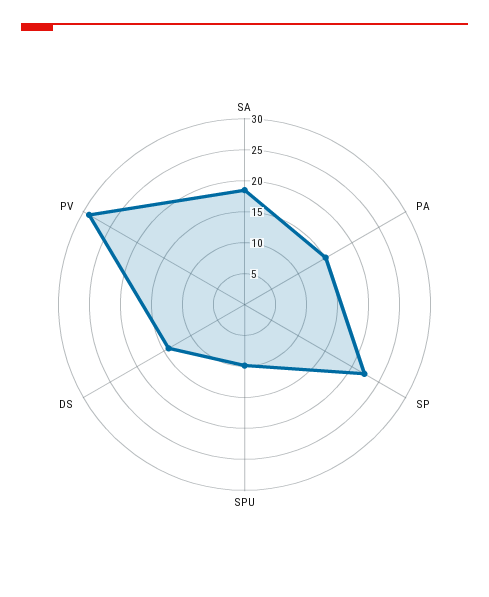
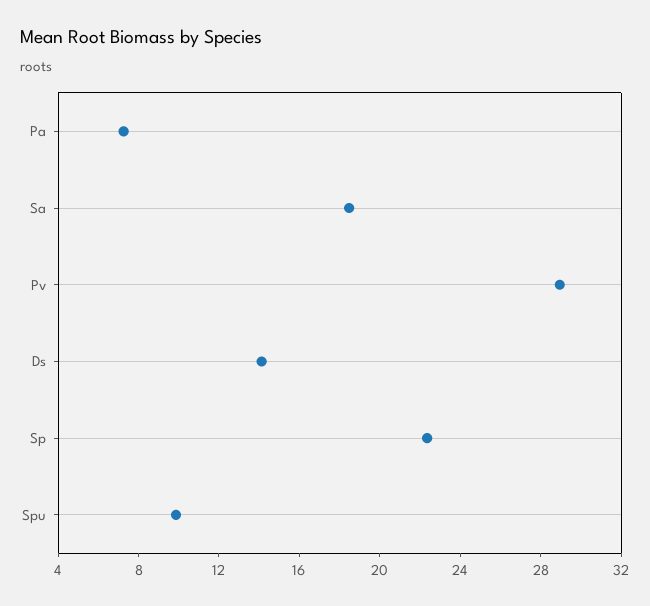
PA: 15 -> 7

